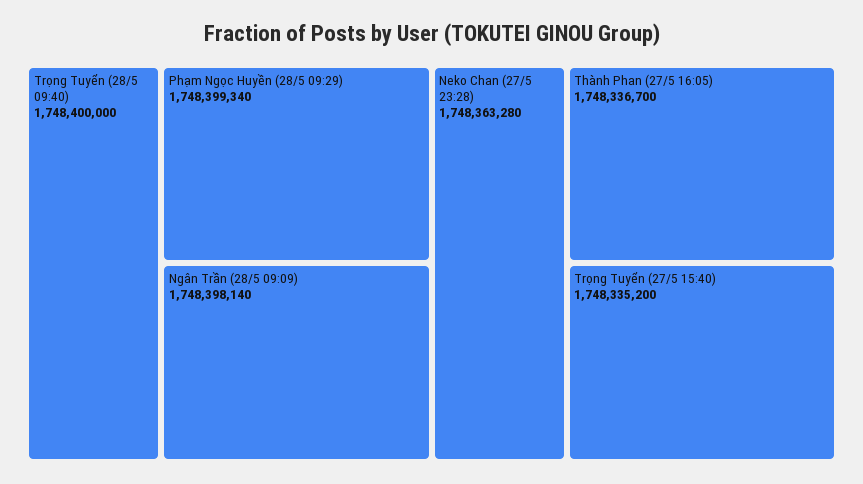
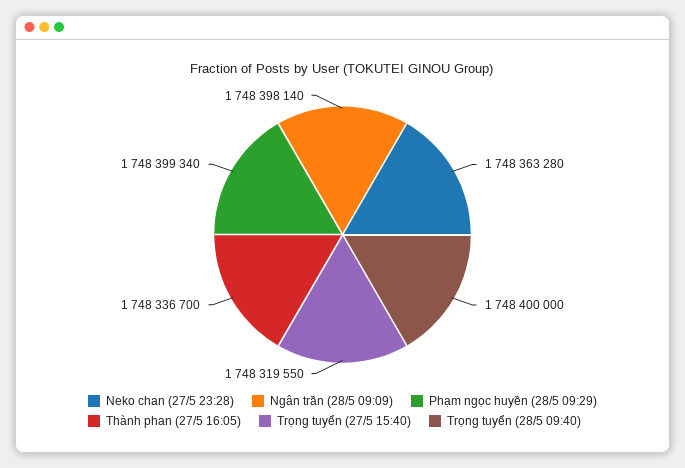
Trọng Tuyển (27/5 15:40): 1748335200 -> 1748319550

